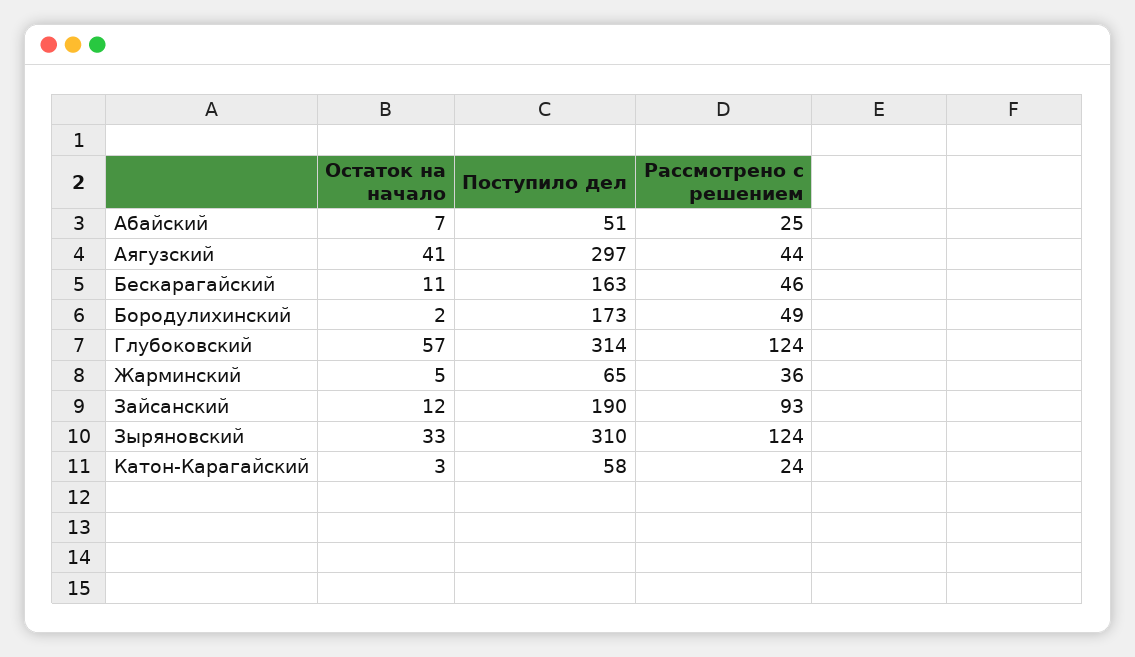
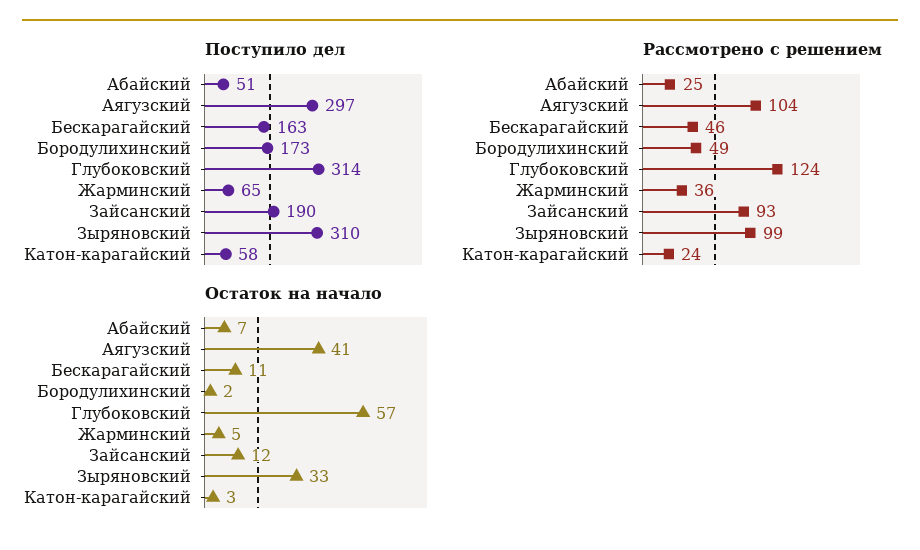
Рассмотрено с решением, Аягузский: 44 -> 104
Рассмотрено с решением, Зыряновский: 124 -> 99

